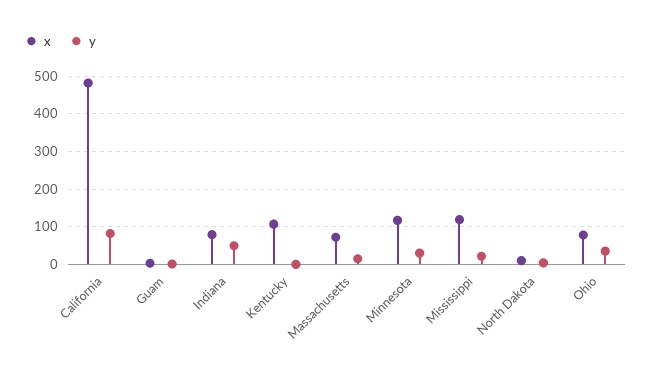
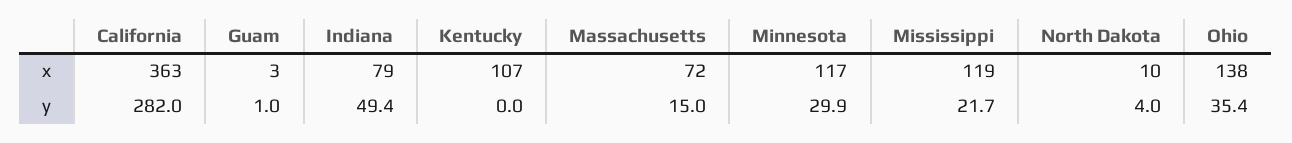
x, California: 480 -> 363
y, California: 80 -> 282
x, Ohio: 80 -> 138

